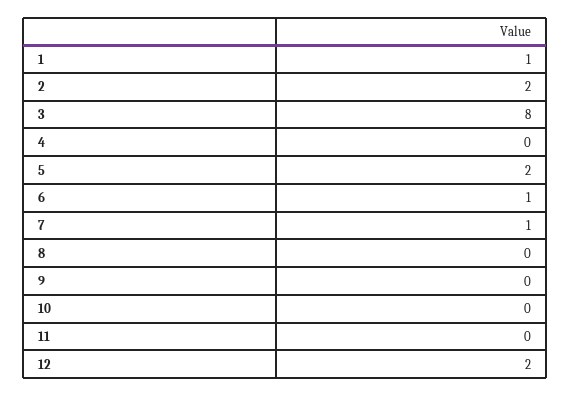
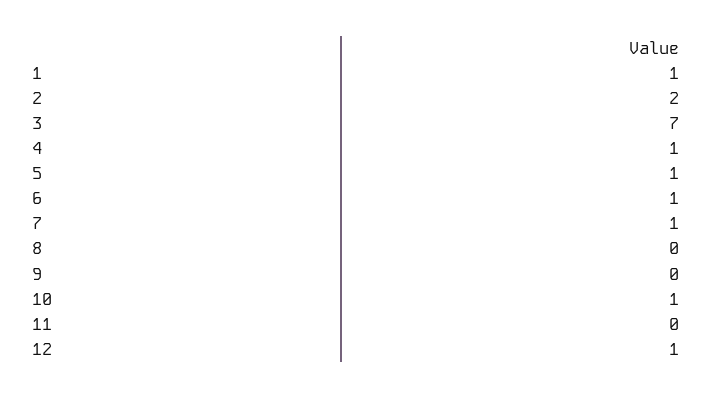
3: 8 -> 7
4: 0 -> 1
5: 2 -> 1
10: 0 -> 1
12: 2 -> 1

